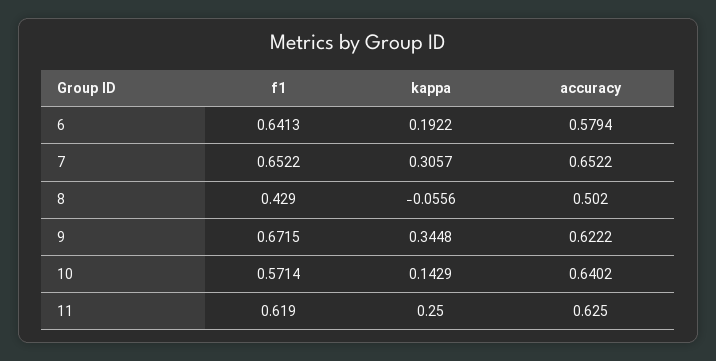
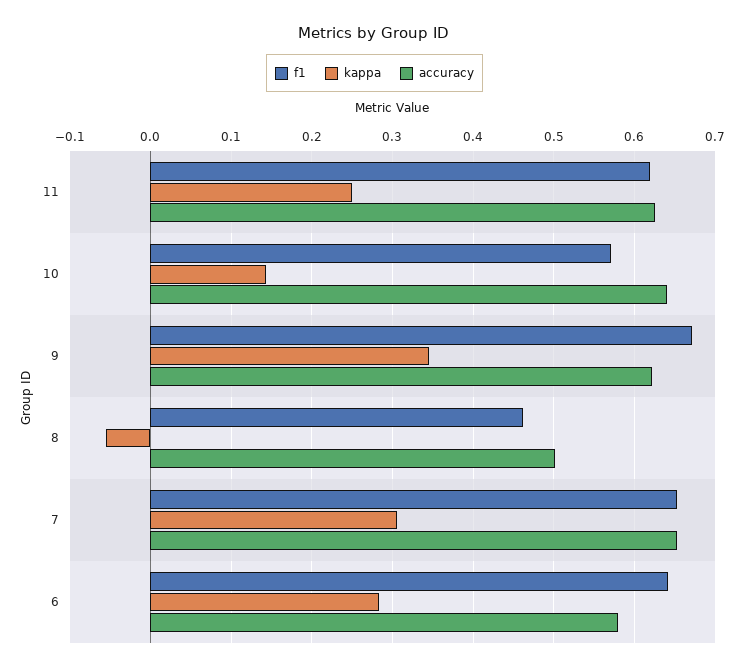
kappa, 6: 0.1922 -> 0.28
f1, 8: 0.429 -> 0.46

